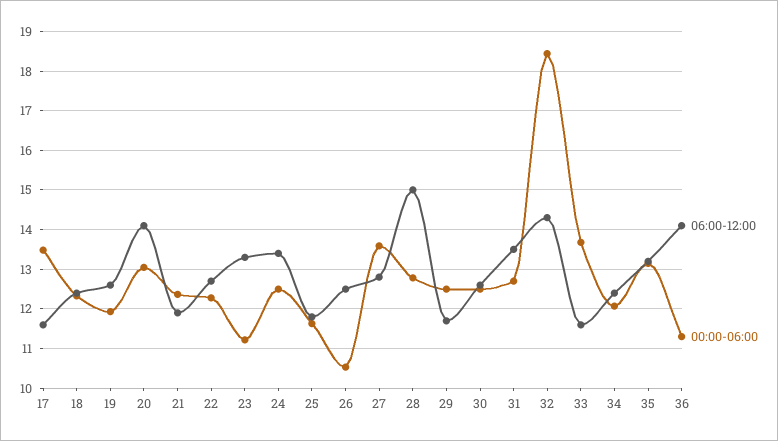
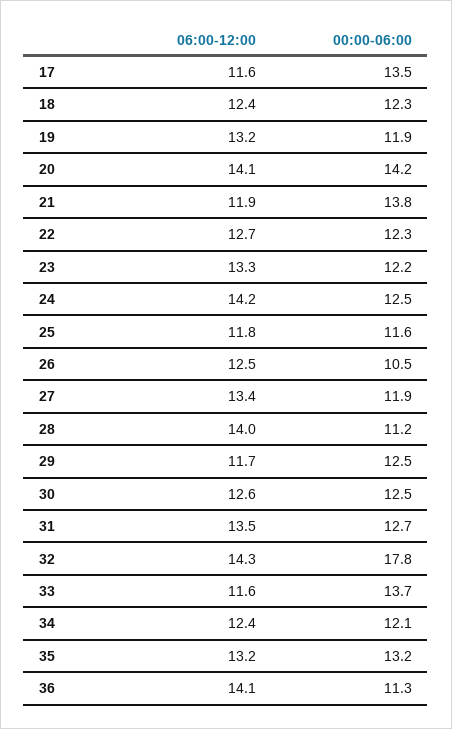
06:00-12:00, 19: 12.6 -> 13.2
00:00-06:00, 20: 13 -> 14.2
00:00-06:00, 21: 12.4 -> 13.8
00:00-06:00, 23: 11.2 -> 12.2
06:00-12:00, 24: 13.4 -> 14.2
06:00-12:00, 27: 12.8 -> 13.4
00:00-06:00, 27: 13.6 -> 11.9
06:00-12:00, 28: 15 -> 14
00:00-06:00, 28: 12.8 -> 11.2
00:00-06:00, 32: 18.4 -> 17.8

